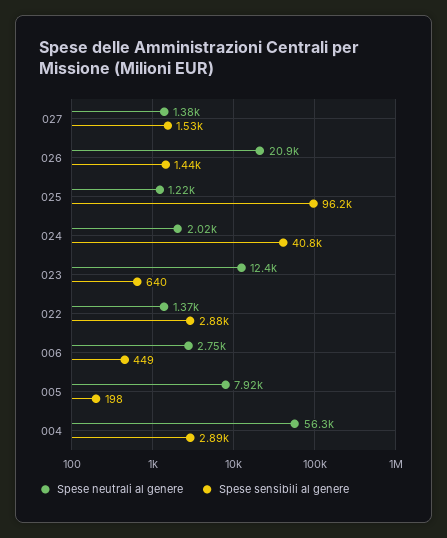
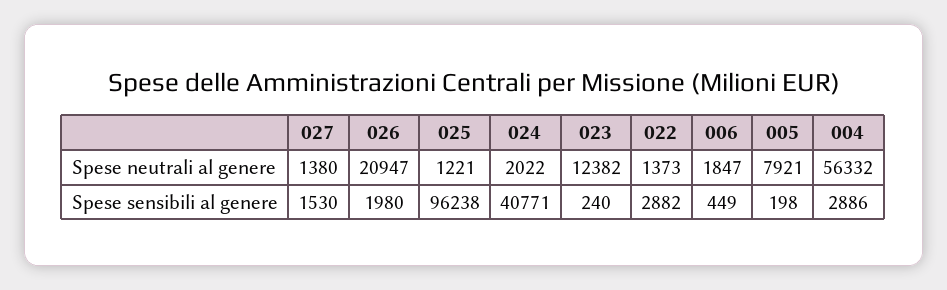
Spese sensibili al genere, 026: 1440 -> 1980
Spese sensibili al genere, 023: 640 -> 240
Spese neutrali al genere, 006: 2750 -> 1847

